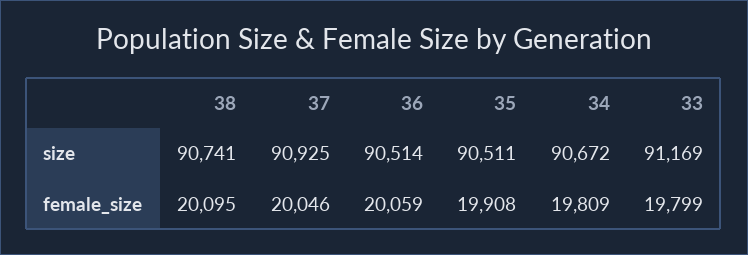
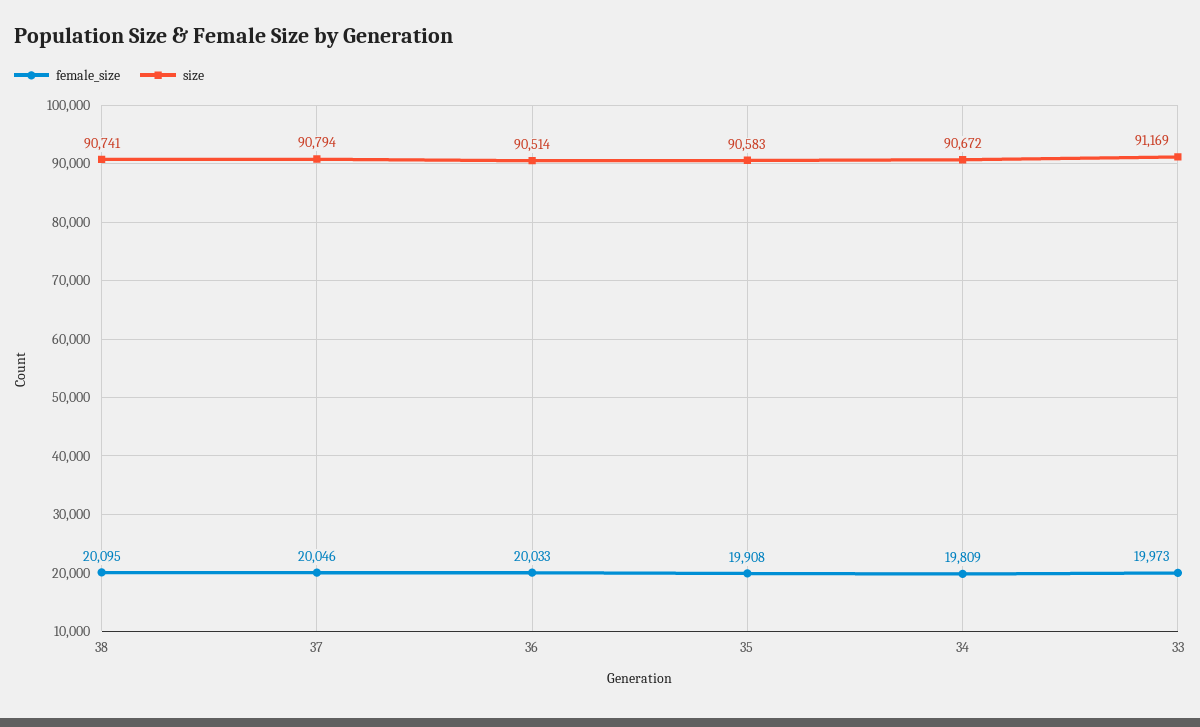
size, 37: 90925 -> 90794
size, 35: 90511 -> 90583
female_size, 36: 20059 -> 20033
female_size, 33: 19799 -> 19973

